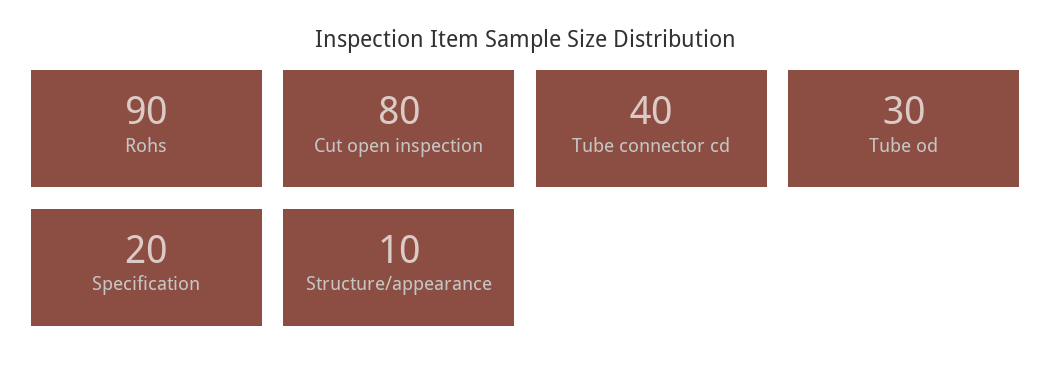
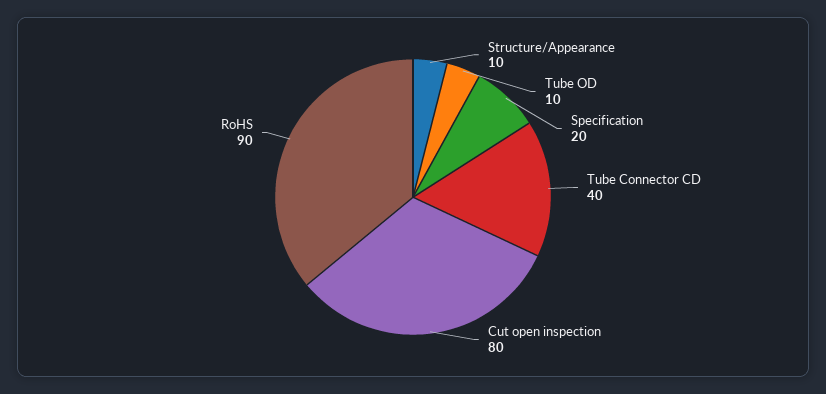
Tube od: 30 -> 10

